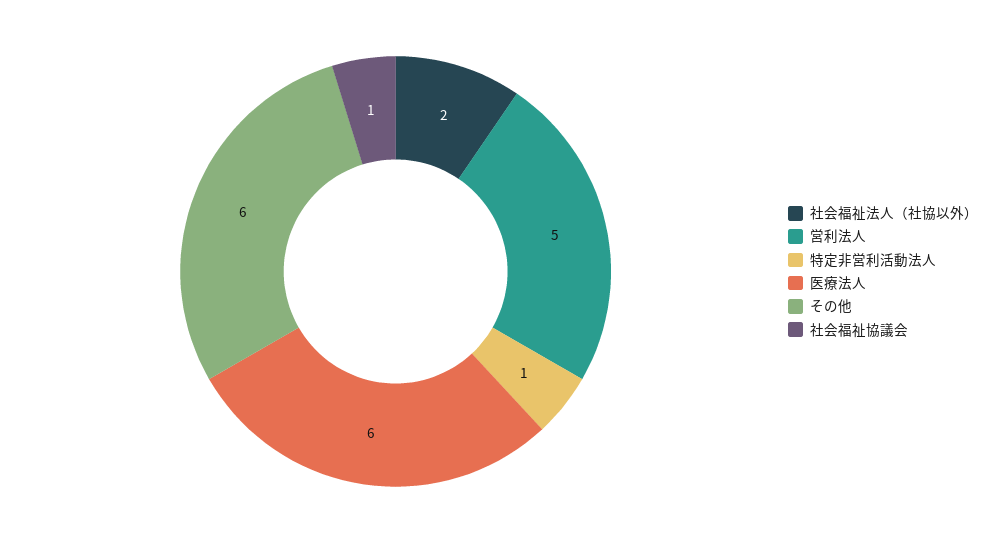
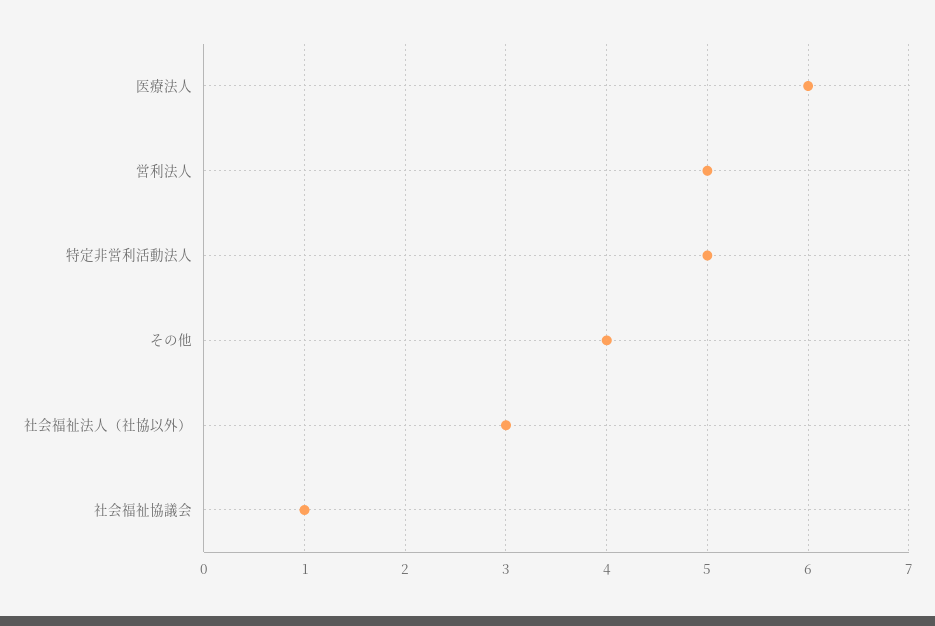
社会福祉法人（社協以外）: 2 -> 3
特定非営利活動法人: 1 -> 5
その他: 6 -> 4

